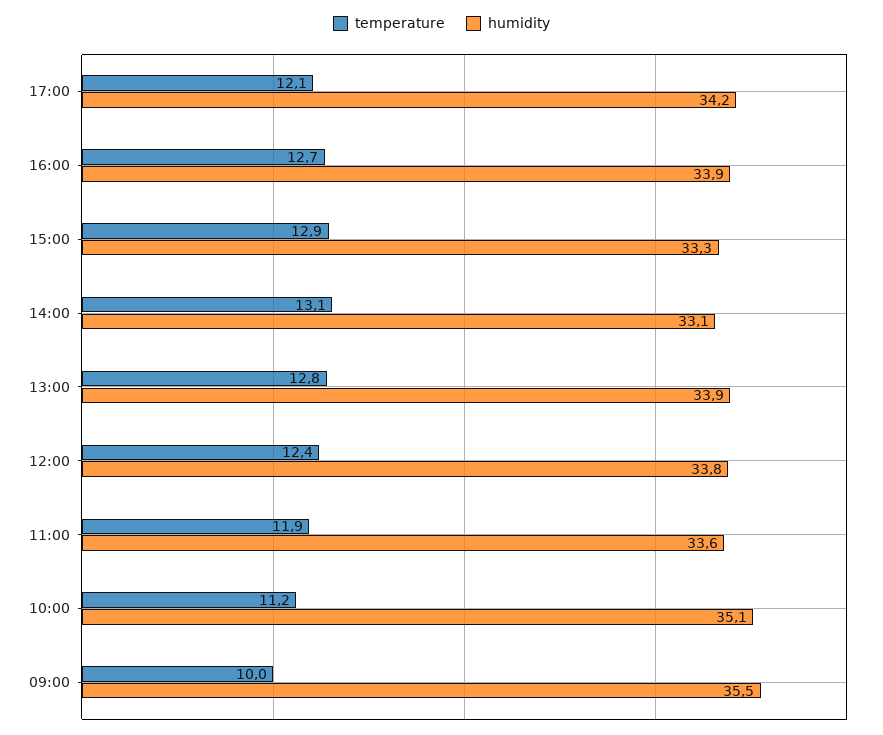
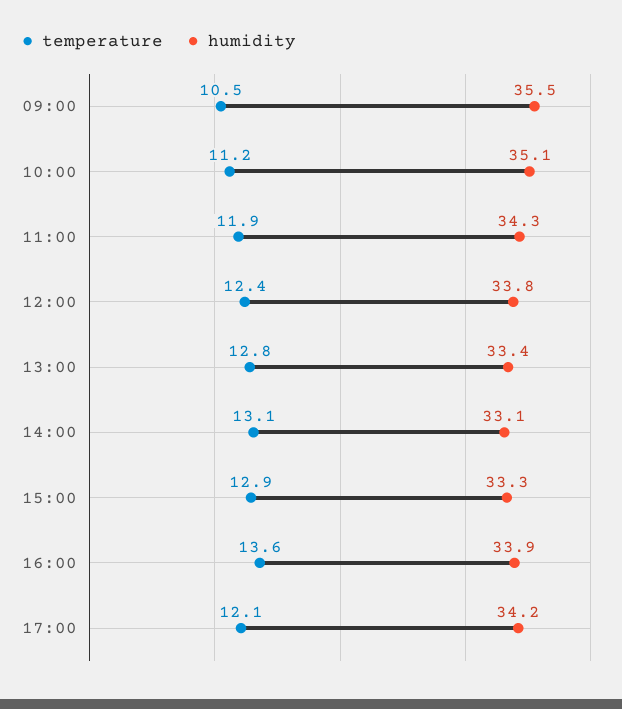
temperature, 16:00: 12.7 -> 13.6
humidity, 13:00: 33.9 -> 33.4
humidity, 11:00: 33.6 -> 34.3
temperature, 09:00: 10 -> 10.5

